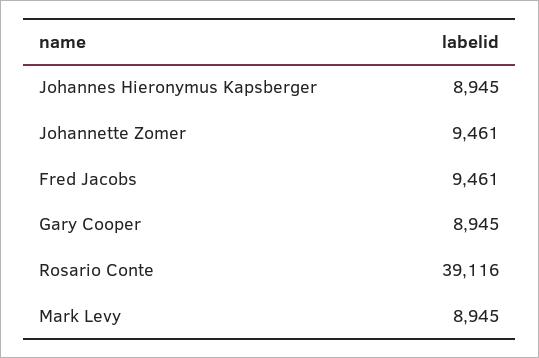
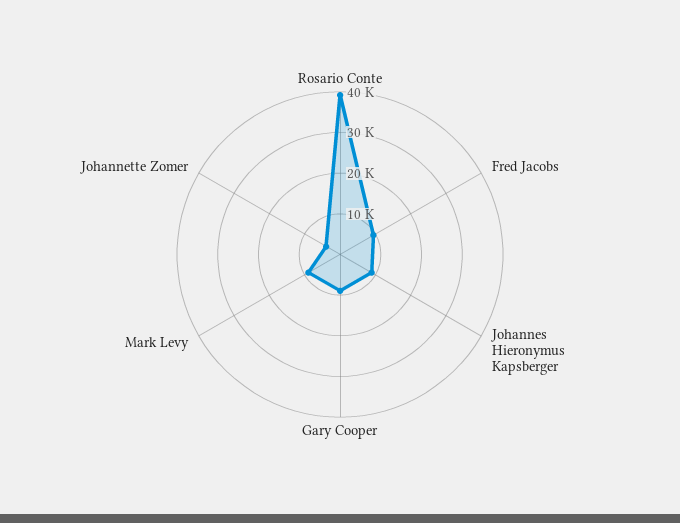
Johannette Zomer: 9461 -> 4000

